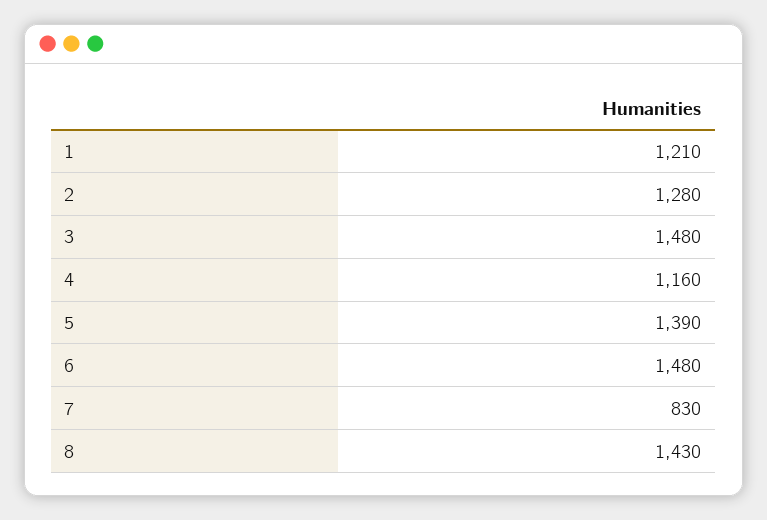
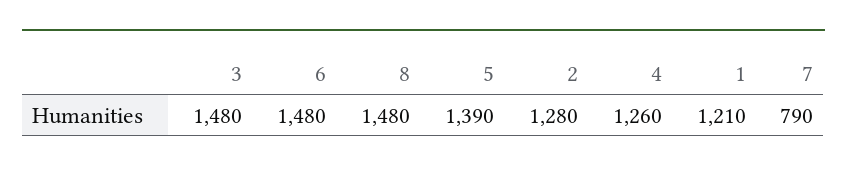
4: 1160 -> 1260
7: 830 -> 790
8: 1430 -> 1480

